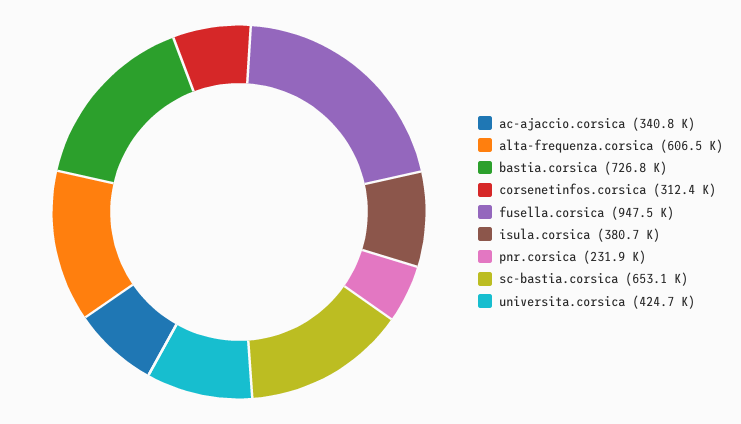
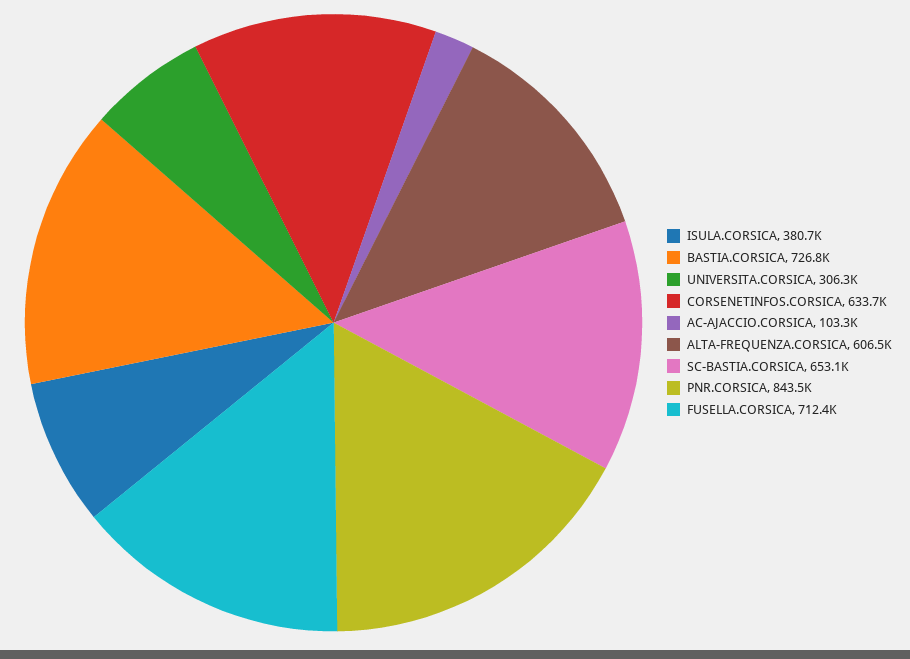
ac-ajaccio.corsica: 340800 -> 103300
corsenetinfos.corsica: 312400 -> 633700
fusella.corsica: 947500 -> 712400
pnr.corsica: 231900 -> 843500
universita.corsica: 424700 -> 306300

